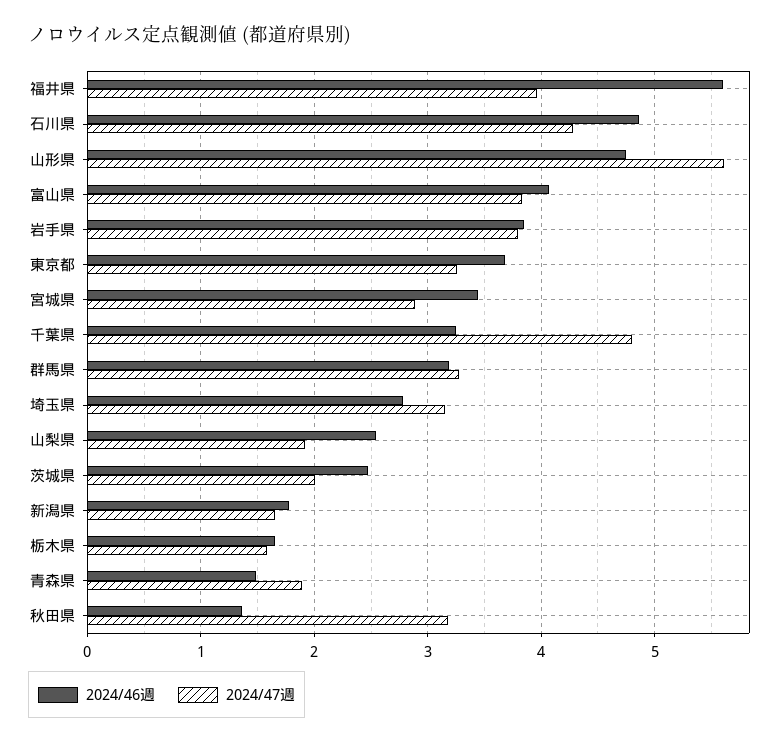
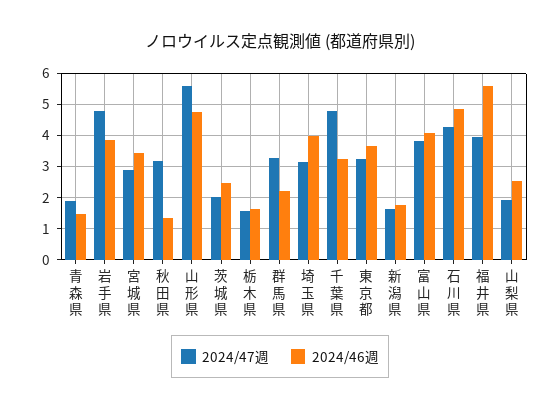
2024/47週, 岩手県: 3.8 -> 4.8
2024/46週, 群馬県: 3.2 -> 2.2
2024/46週, 埼玉県: 2.8 -> 4

